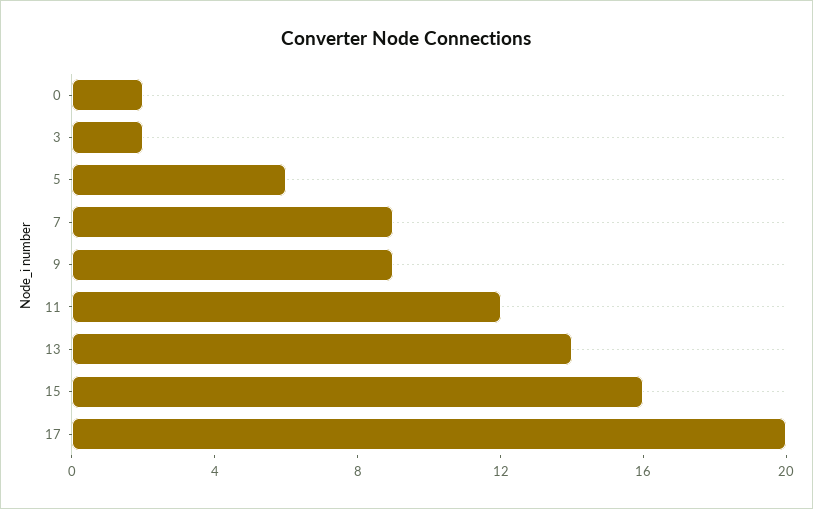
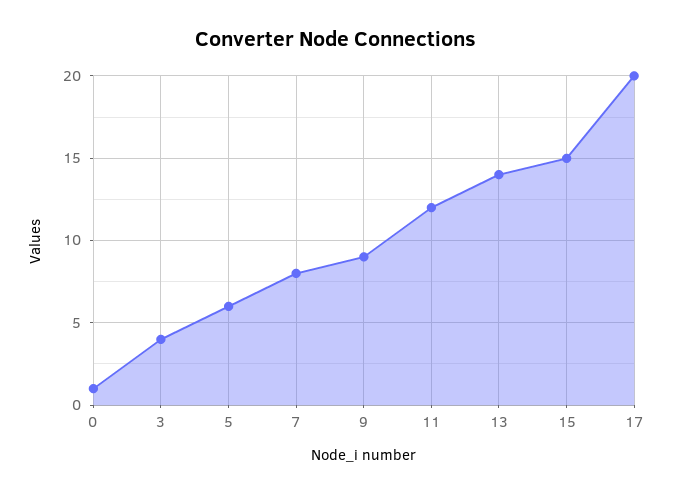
0: 2 -> 1
3: 2 -> 4
7: 9 -> 8
15: 16 -> 15

